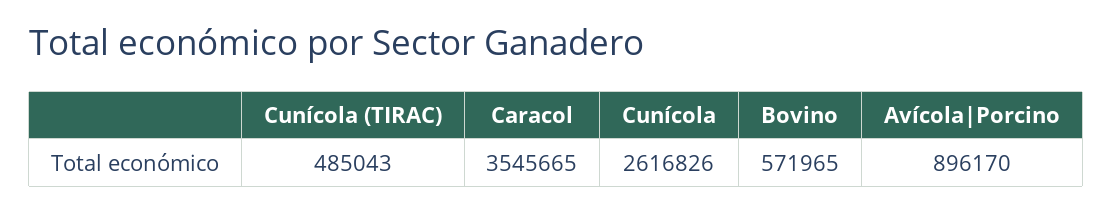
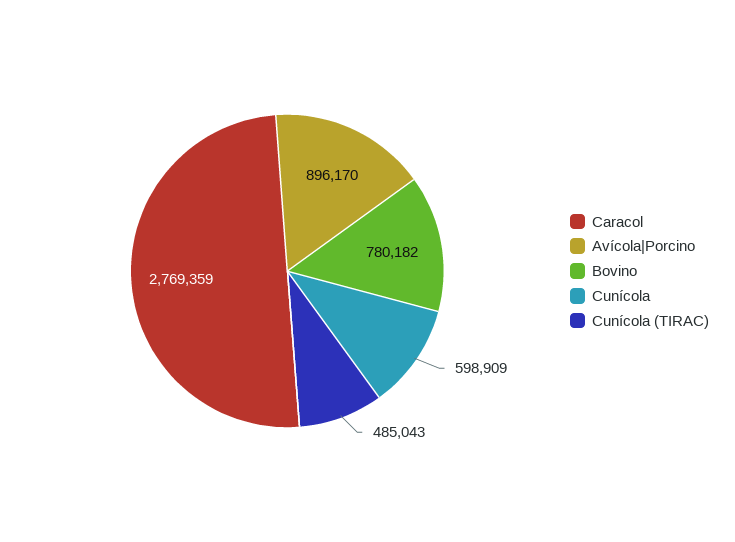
Caracol: 3545665 -> 2769359
Cunícola: 2616826 -> 598909
Bovino: 571965 -> 780182

